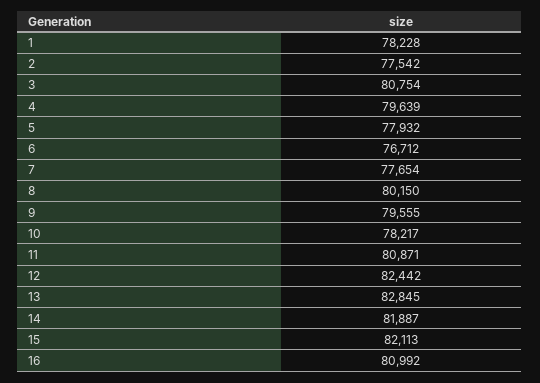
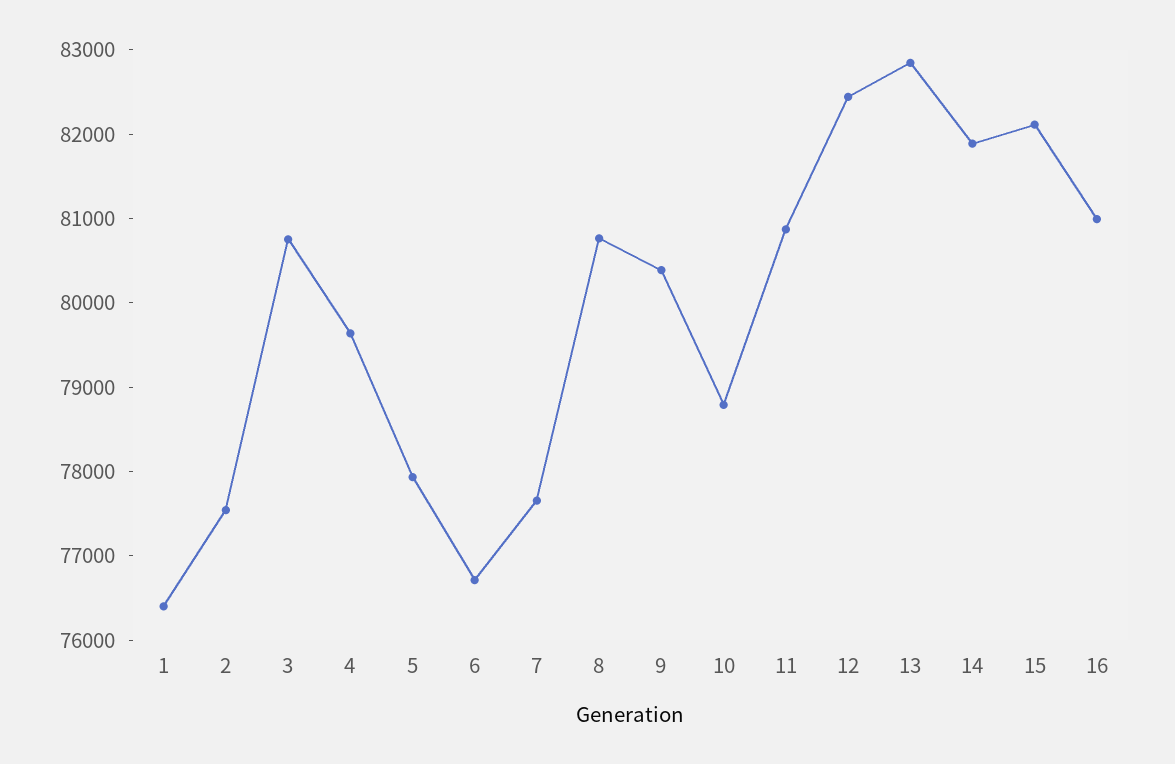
1: 78228 -> 76400
8: 80150 -> 80800
9: 79555 -> 80400
10: 78217 -> 78800

